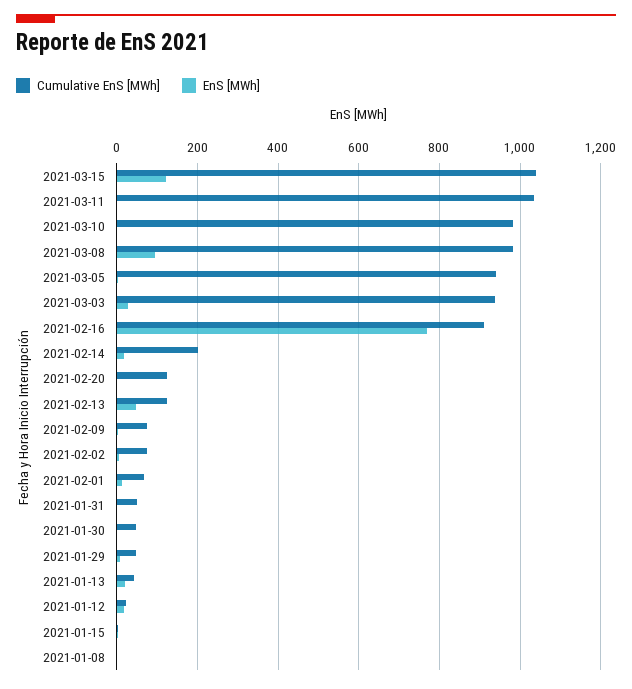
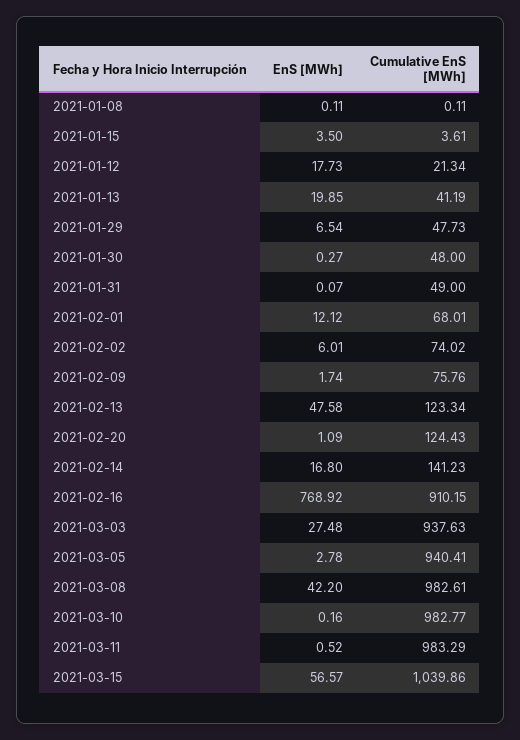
EnS [MWh], 2021-03-15: 120 -> 56.57
Cumulative EnS [MWh], 2021-03-11: 1040 -> 983.29
EnS [MWh], 2021-03-08: 100 -> 42.2
Cumulative EnS [MWh], 2021-02-14: 200 -> 141.23

